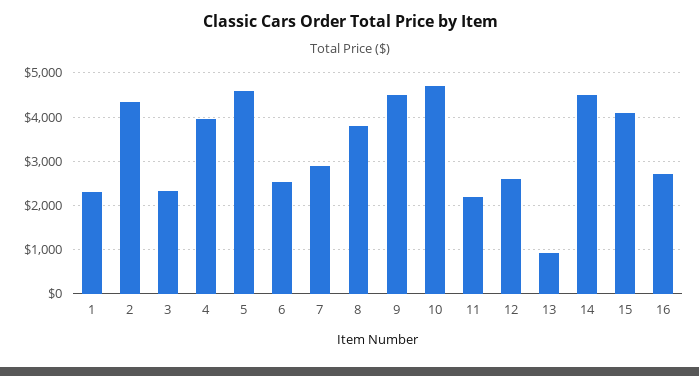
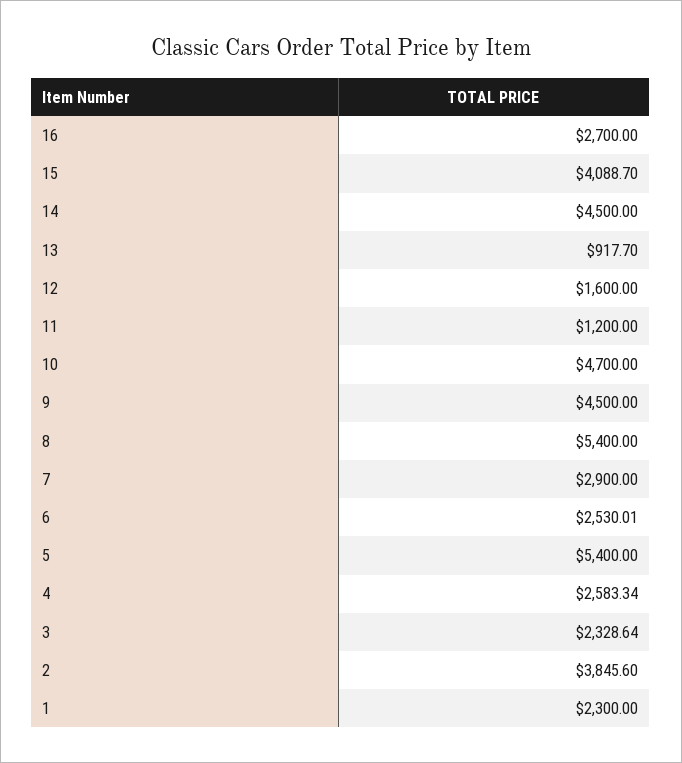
2: 4400 -> 3845.6
4: 4000 -> 2583.34
5: 4600 -> 5400
8: 3800 -> 5400
11: 2200 -> 1200
12: 2600 -> 1600

